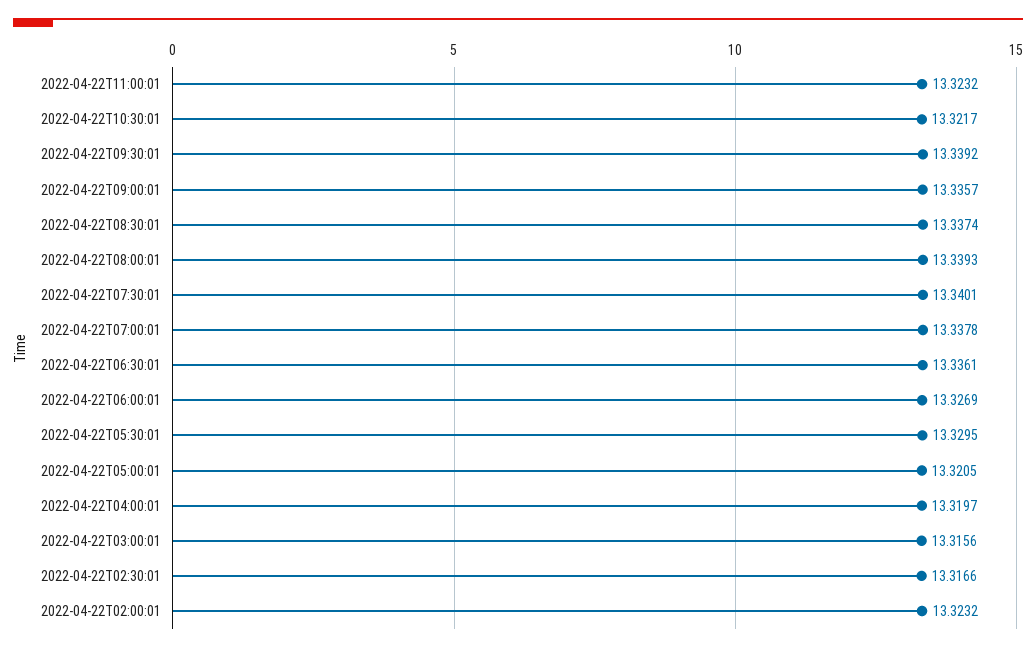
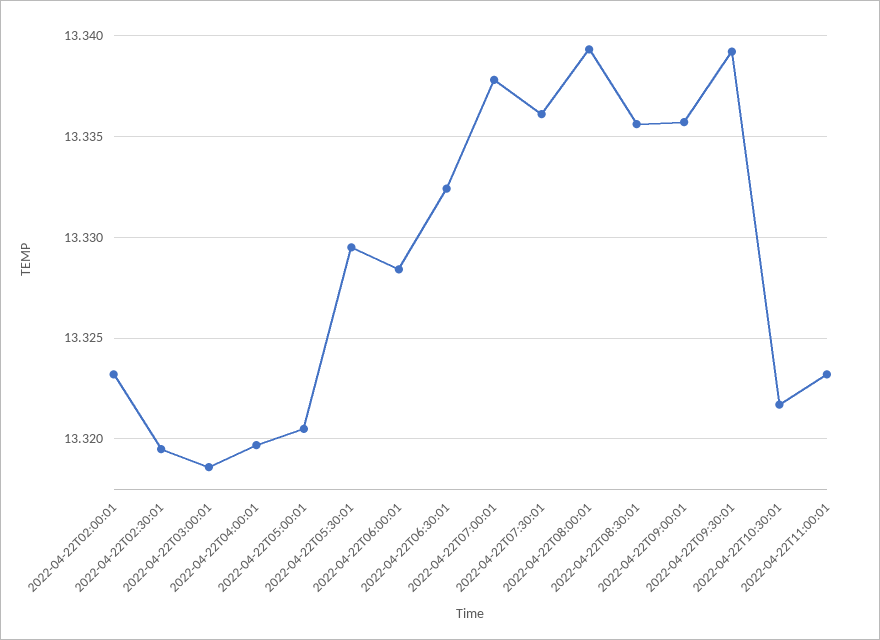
2022-04-22T08:30:01: 13.3374 -> 13.3355
2022-04-22T07:30:01: 13.3401 -> 13.336
2022-04-22T06:30:01: 13.3361 -> 13.3325
2022-04-22T06:00:01: 13.3269 -> 13.3285
2022-04-22T03:00:01: 13.3156 -> 13.3185
2022-04-22T02:30:01: 13.3166 -> 13.3195

